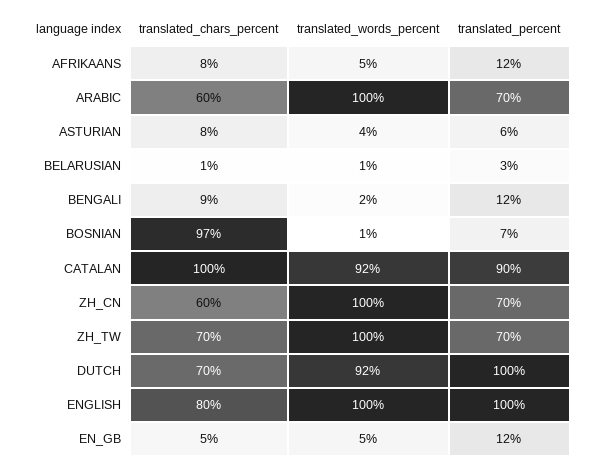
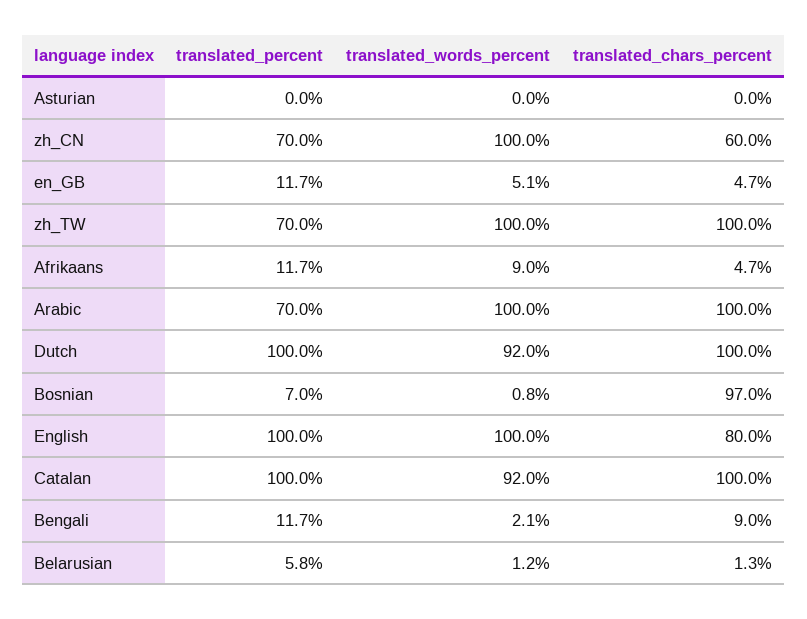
translated_chars_percent, AFRIKAANS: 8 -> 4.7
translated_words_percent, AFRIKAANS: 5 -> 9
translated_chars_percent, ARABIC: 60 -> 100
translated_chars_percent, ASTURIAN: 8 -> 0
translated_words_percent, ASTURIAN: 4 -> 0
translated_percent, ASTURIAN: 6 -> 0
translated_percent, BELARUSIAN: 3 -> 5.8
translated_percent, CATALAN: 90 -> 100
translated_chars_percent, ZH_TW: 70 -> 100
translated_chars_percent, DUTCH: 70 -> 100

